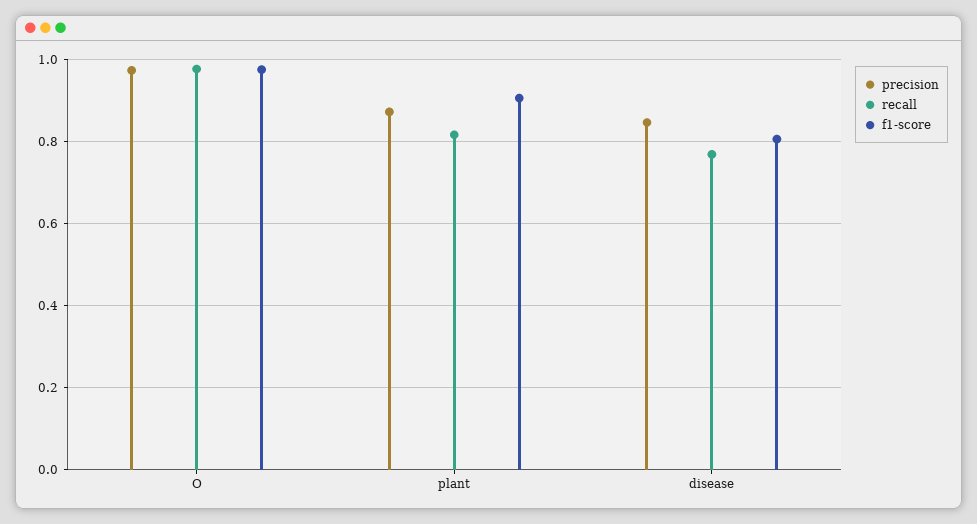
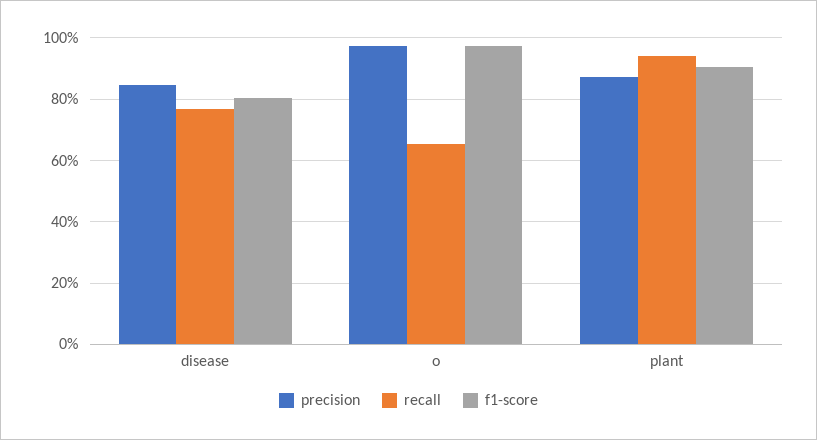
recall, O: 0.98 -> 0.66
recall, plant: 0.82 -> 0.94

